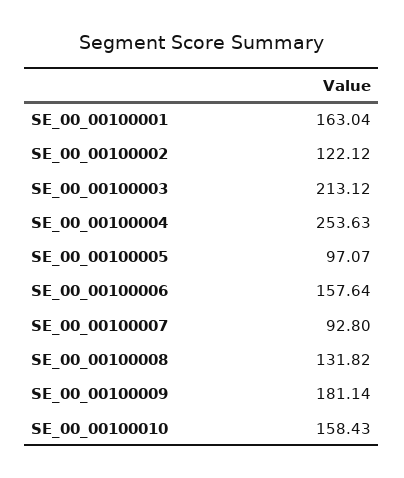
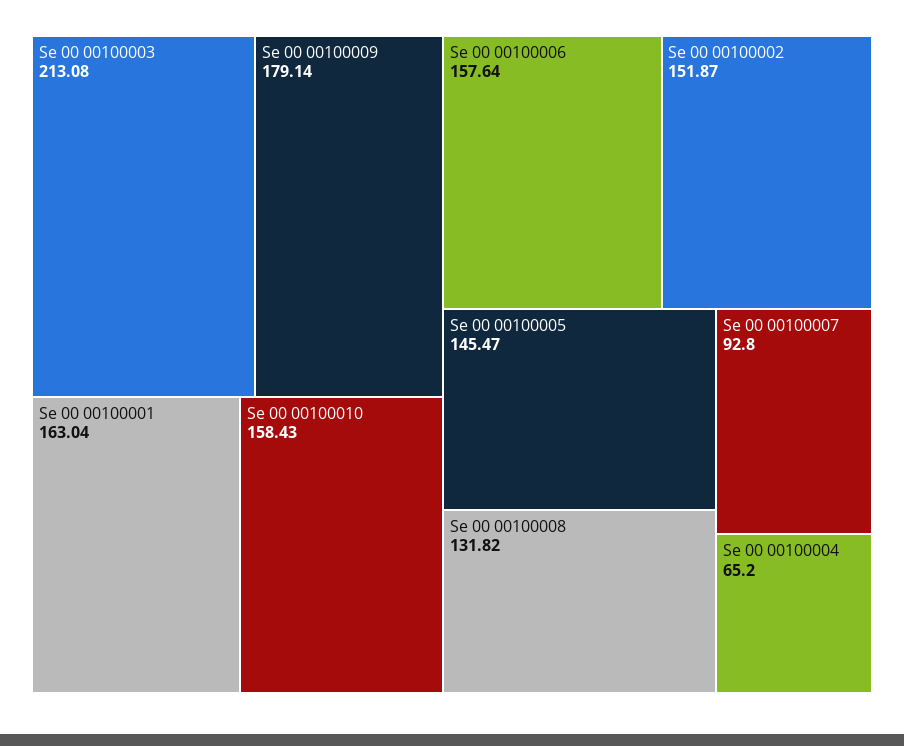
SE_00_00100002: 122.12 -> 151.87
SE_00_00100003: 213.12 -> 213.08
SE_00_00100004: 253.63 -> 65.2
SE_00_00100005: 97.07 -> 145.47
SE_00_00100009: 181.14 -> 179.14

